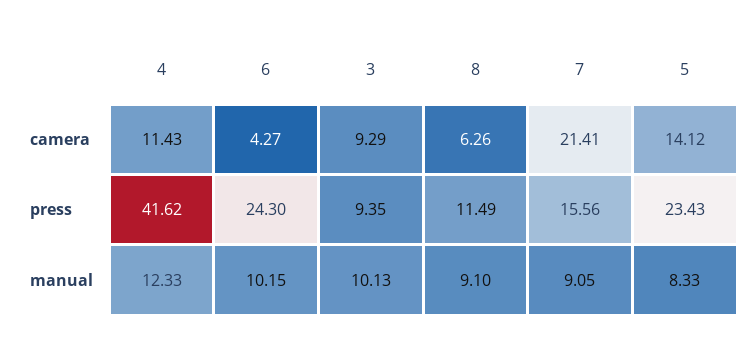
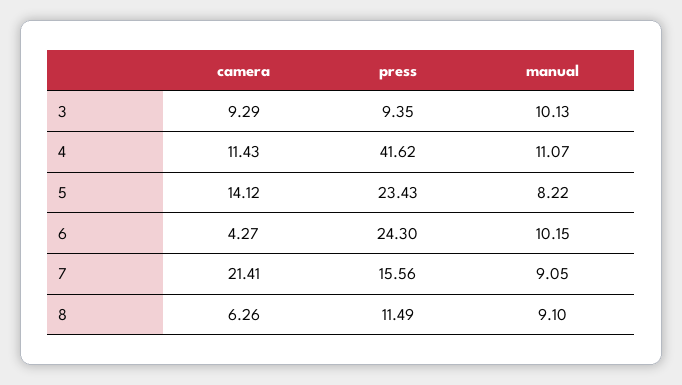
4, manual: 12.33 -> 11.07
5, manual: 8.33 -> 8.22

